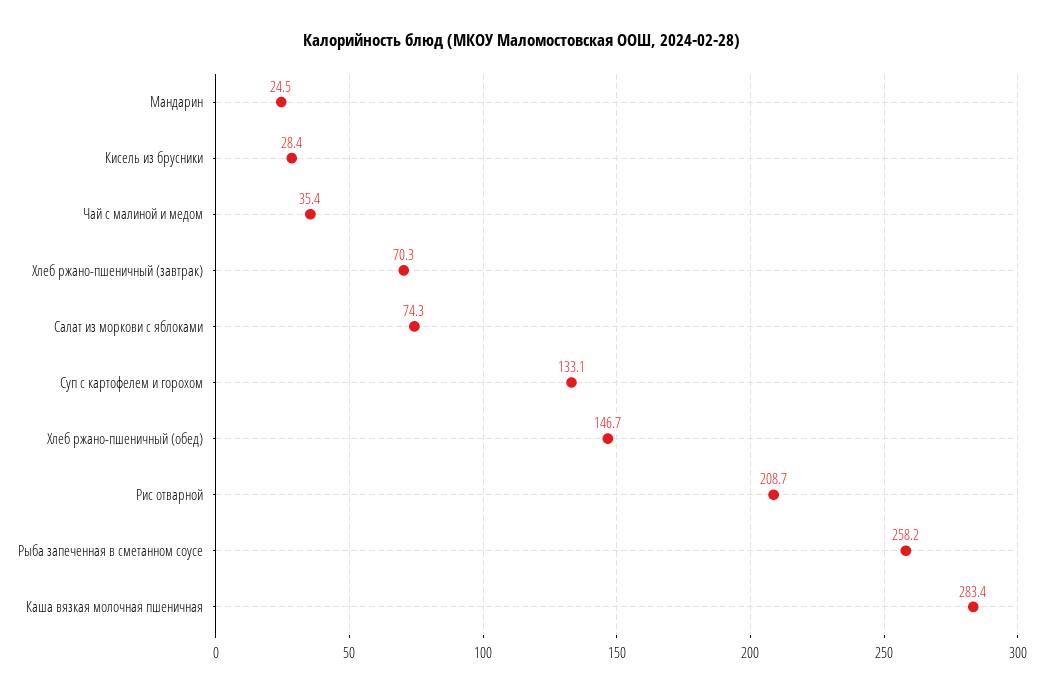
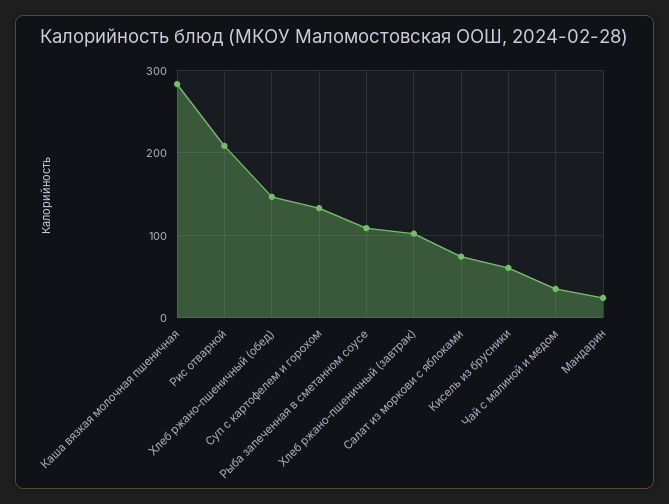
Кисель из брусники: 28.4 -> 60
Хлеб ржано-пшеничный (завтрак): 70.3 -> 100
Рыба запеченная в сметанном соусе: 258.2 -> 110

